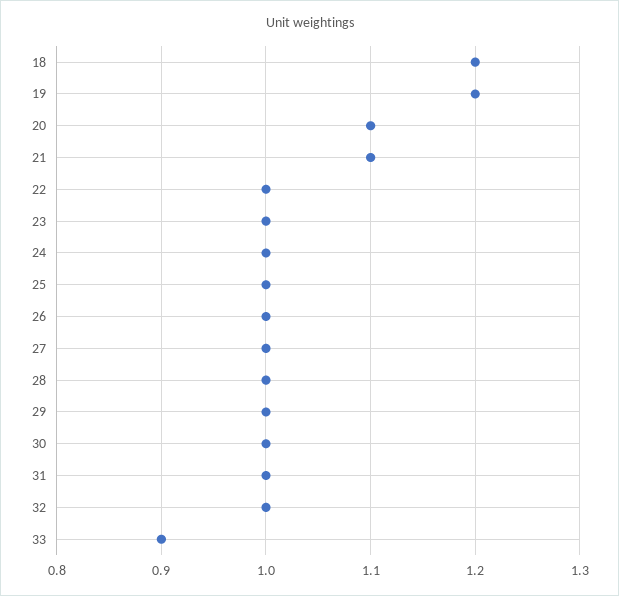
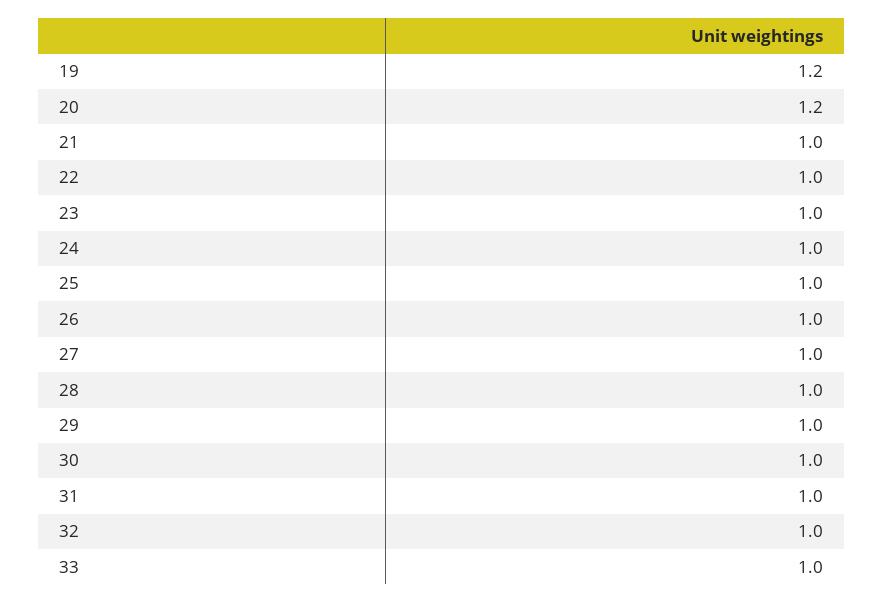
18: 1.2 -> none
20: 1.1 -> 1.2
21: 1.1 -> 1
33: 0.9 -> 1

